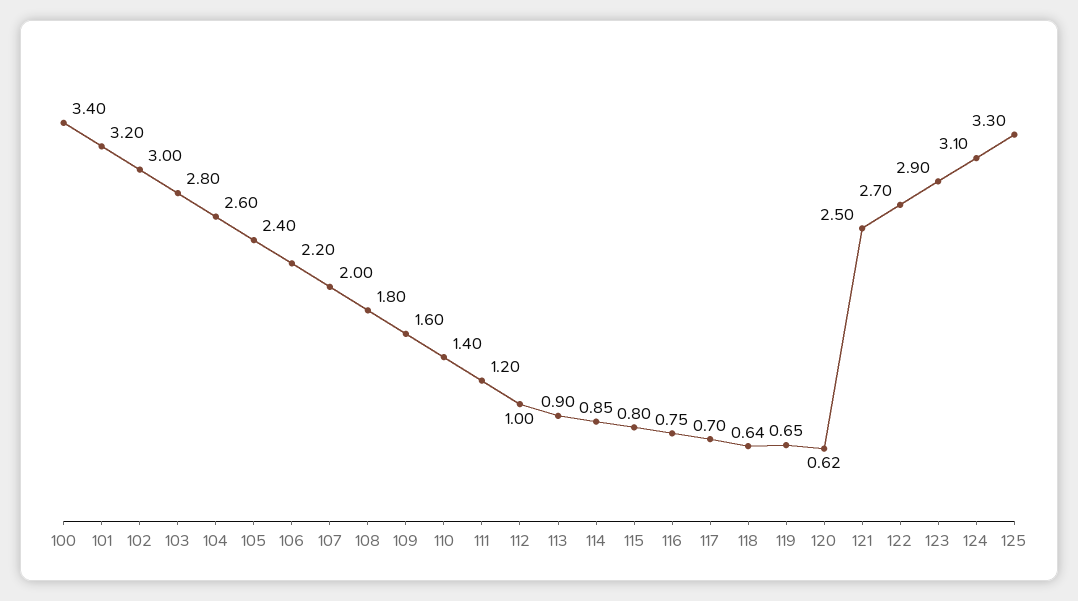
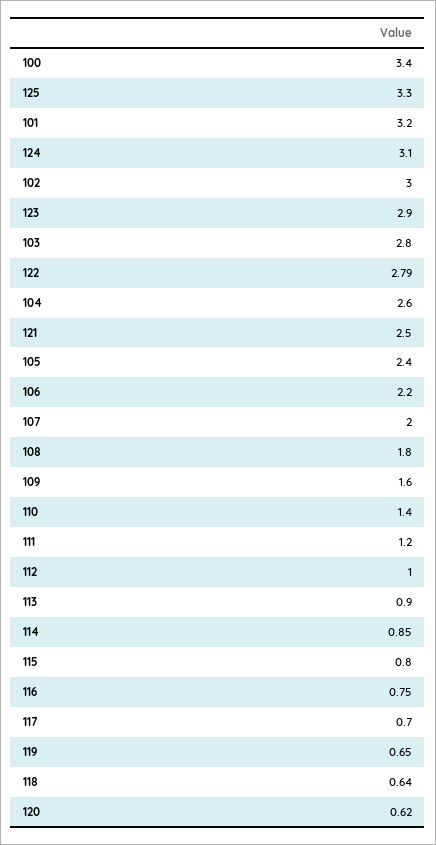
122: 2.7 -> 2.79

